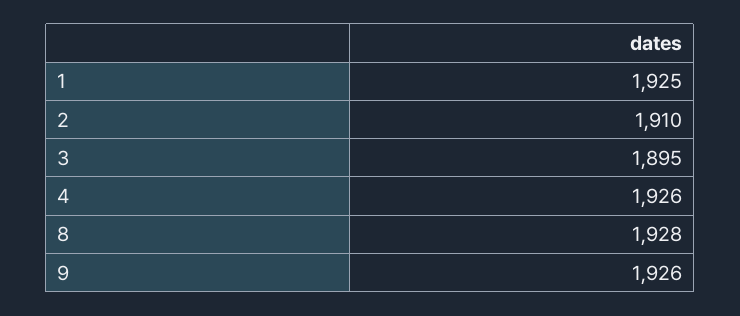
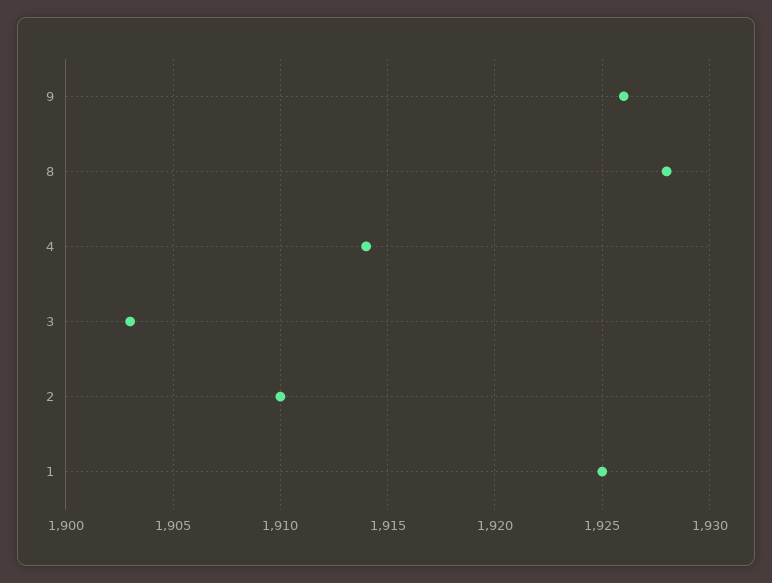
3: 1895 -> 1903
4: 1926 -> 1914

